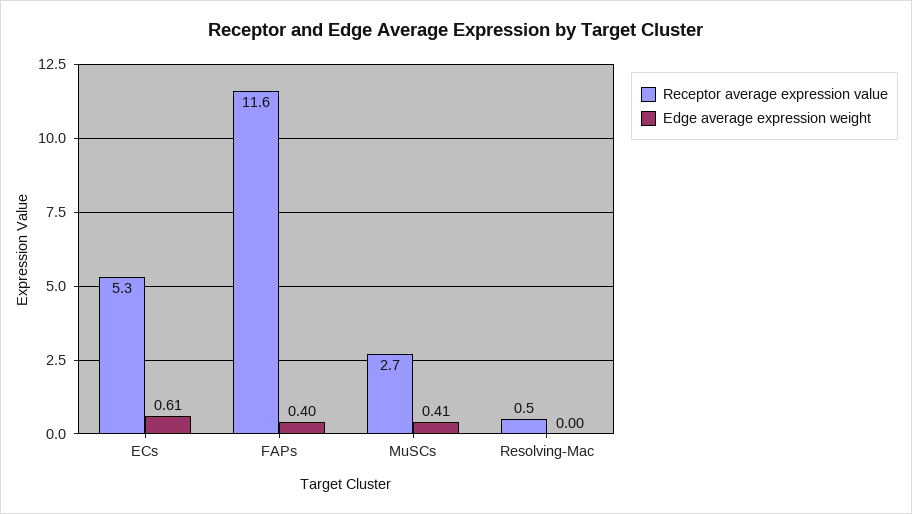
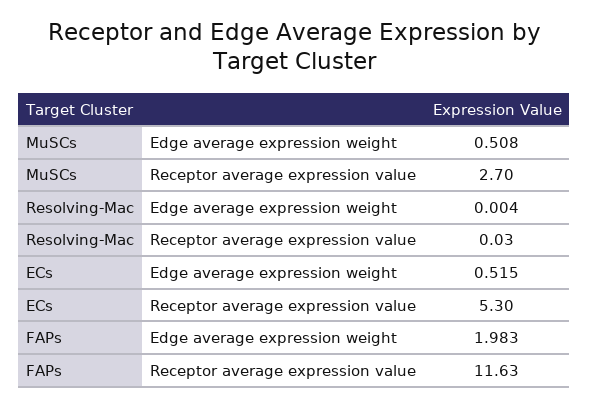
Edge average expression weight, ECs: 0.61 -> 0.515
Edge average expression weight, FAPs: 0.4 -> 1.983
Edge average expression weight, MuSCs: 0.41 -> 0.508
Receptor average expression value, Resolving-Mac: 0.5 -> 0.03

